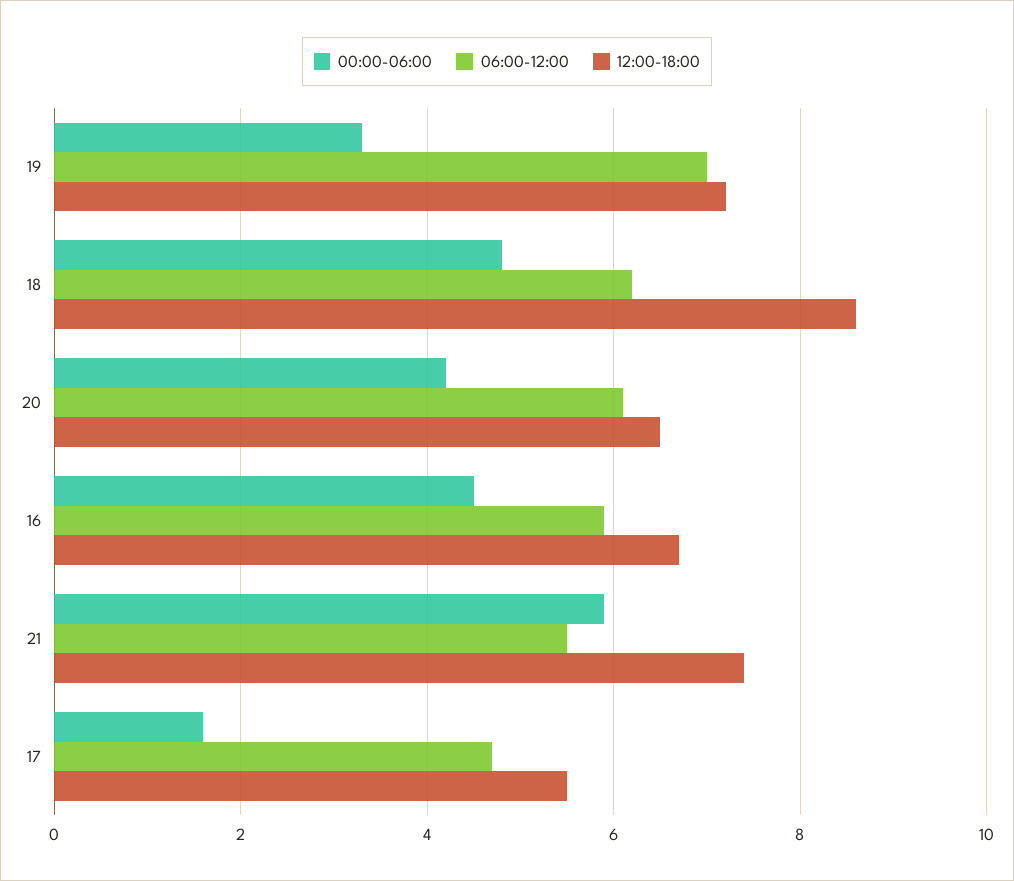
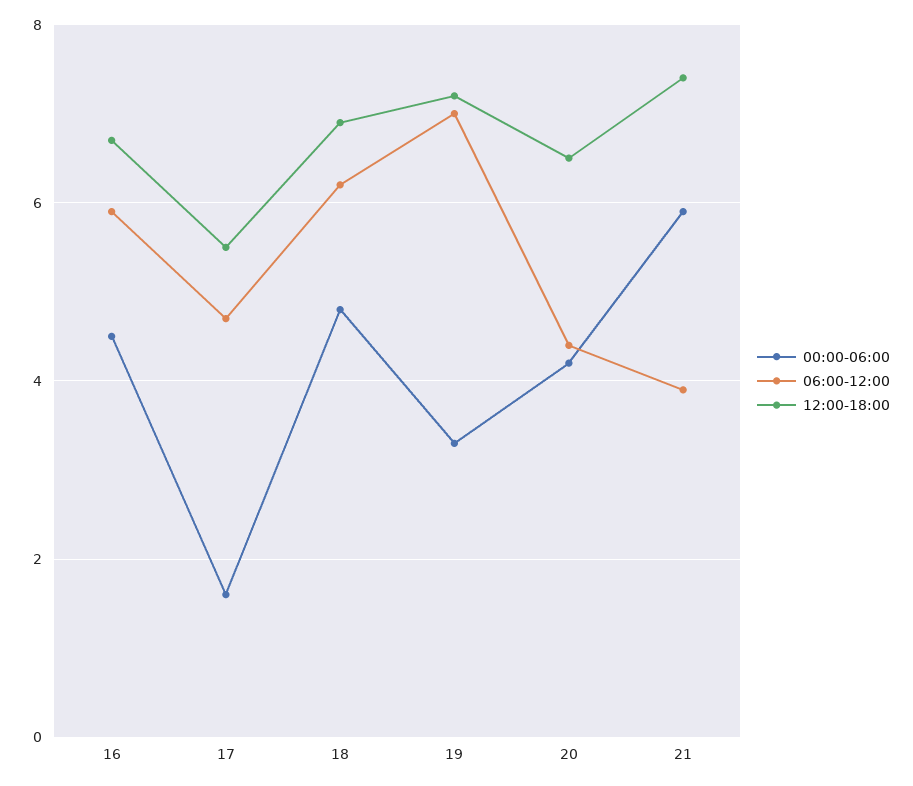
12:00-18:00, 18: 8.5 -> 7
06:00-12:00, 20: 6 -> 4.5
06:00-12:00, 21: 5.5 -> 4

